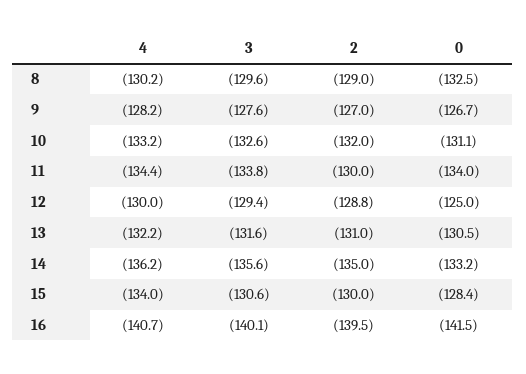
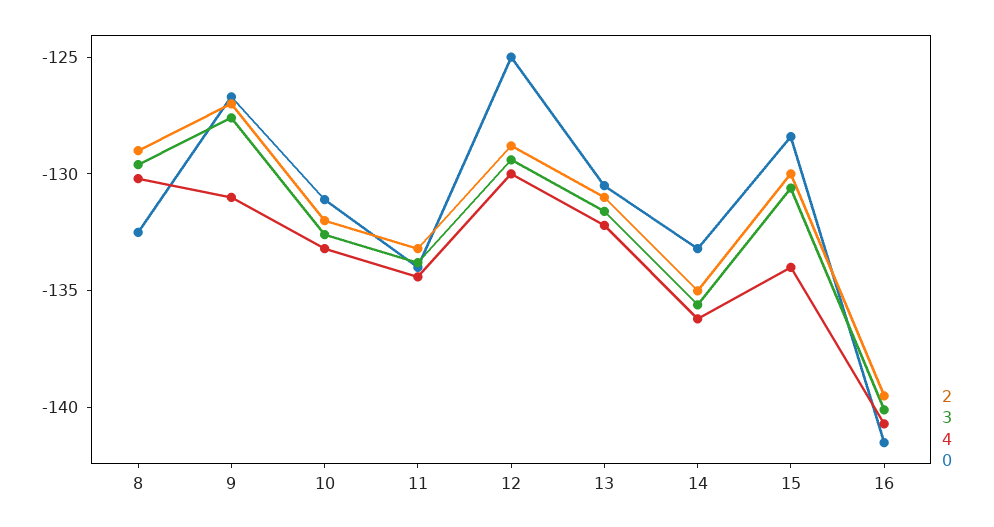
4, 9: -128.2 -> -131
2, 11: -130 -> -133

